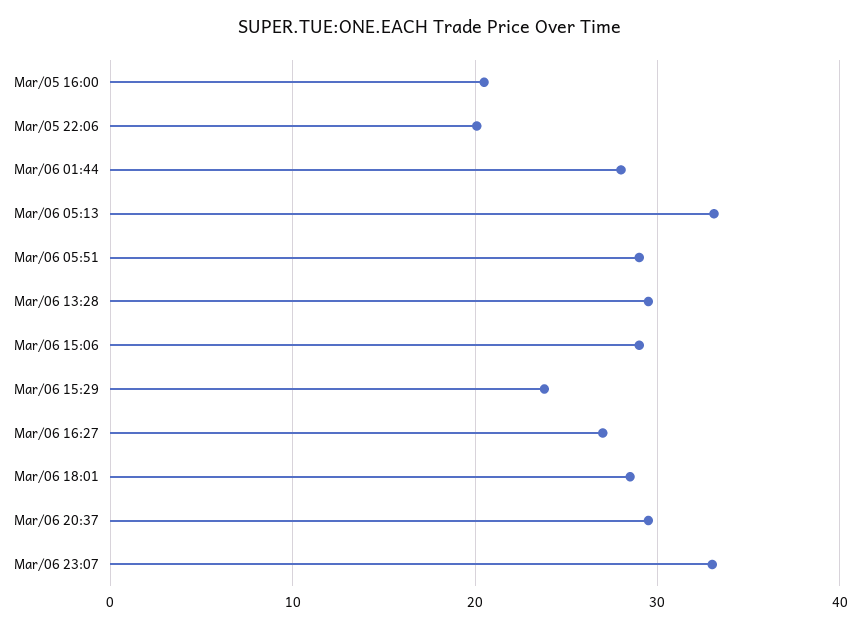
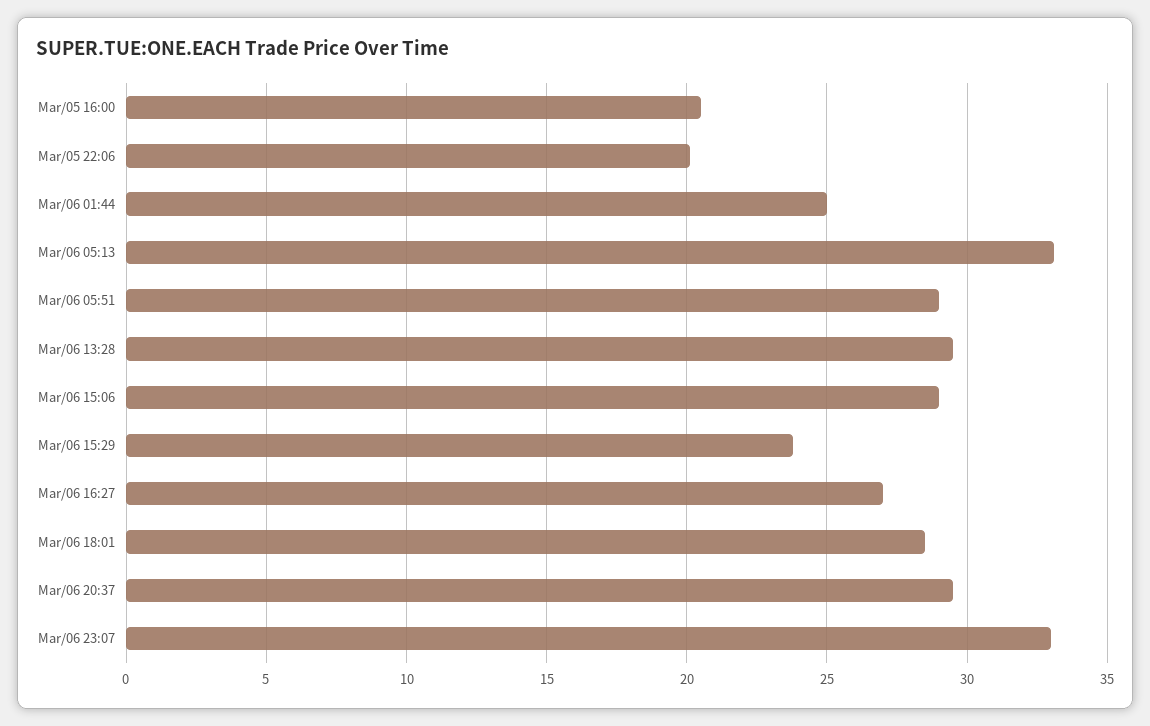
Mar/06 01:44: 28 -> 25

